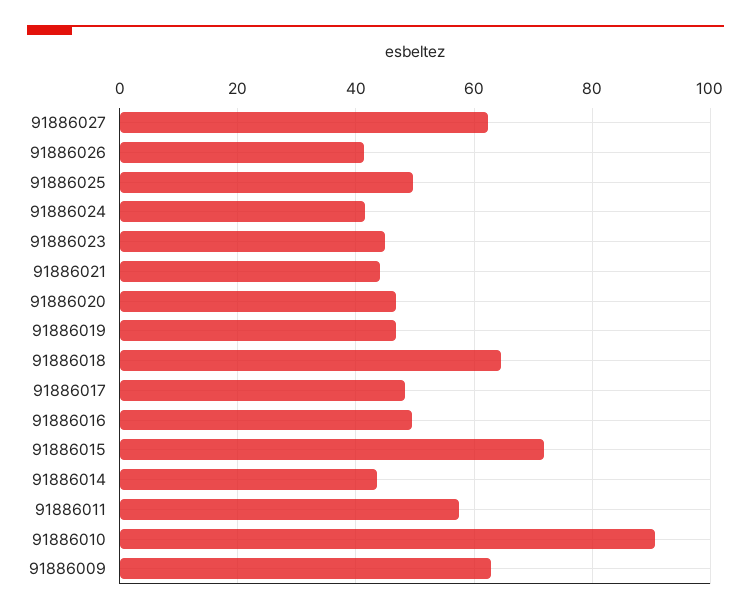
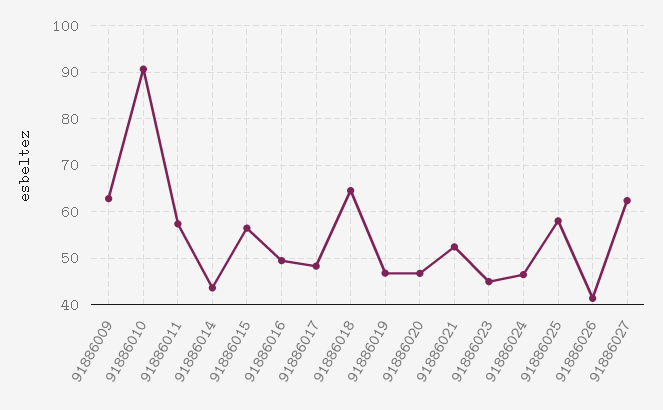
91886025: 50 -> 58
91886024: 42 -> 46
91886021: 44 -> 52
91886015: 72 -> 56

